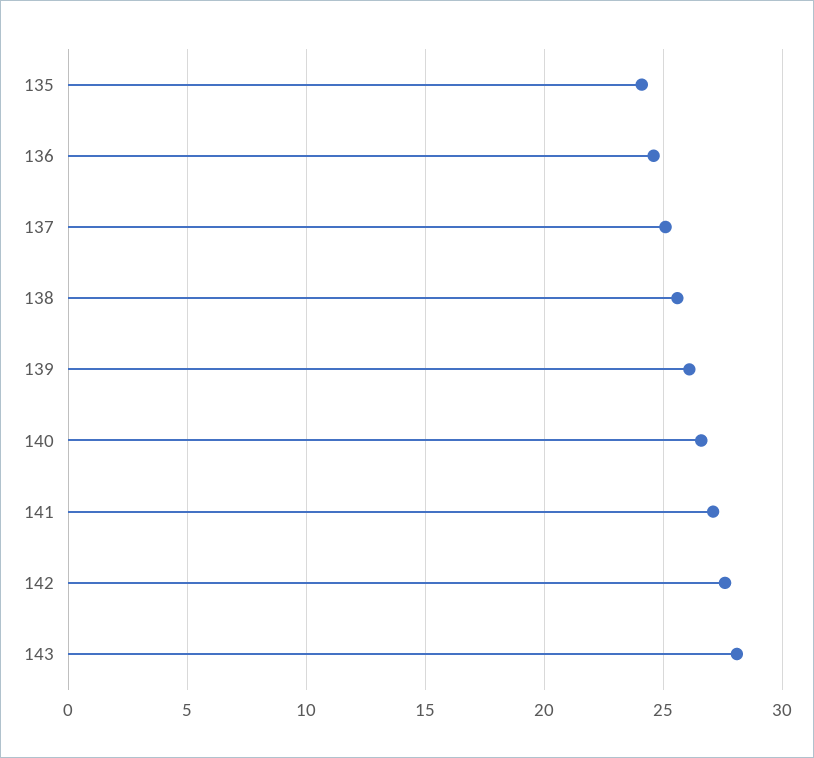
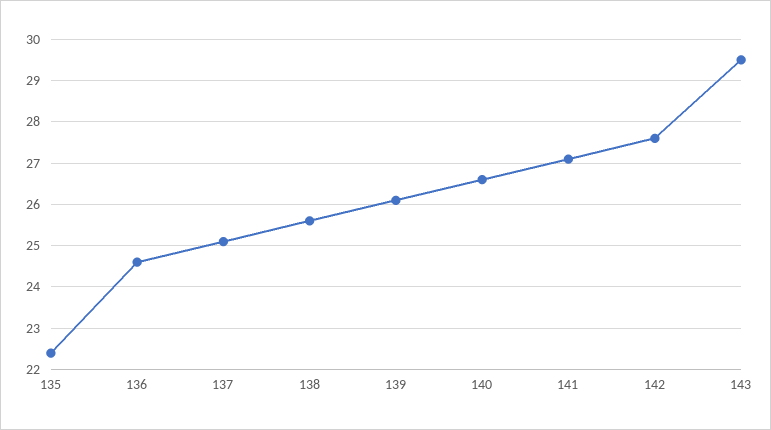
135: 24 -> 22.5
143: 28 -> 29.5

